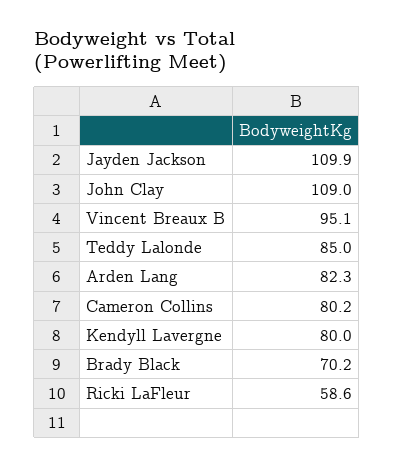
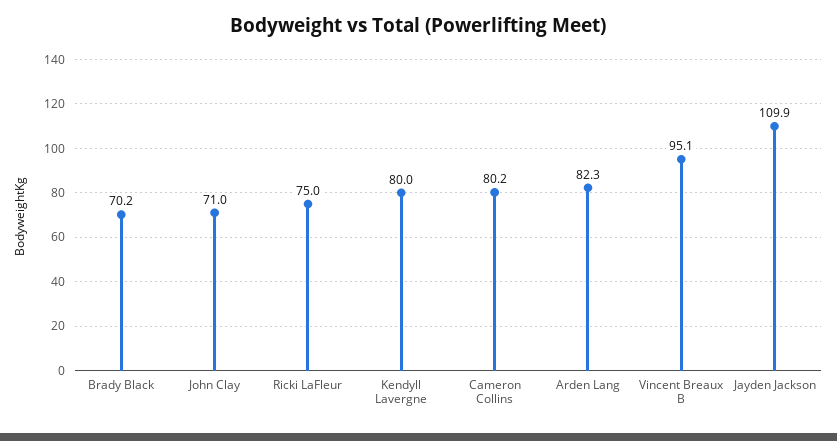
John Clay: 109 -> 71
Teddy Lalonde: 85 -> none
Ricki LaFleur: 58.6 -> 75

